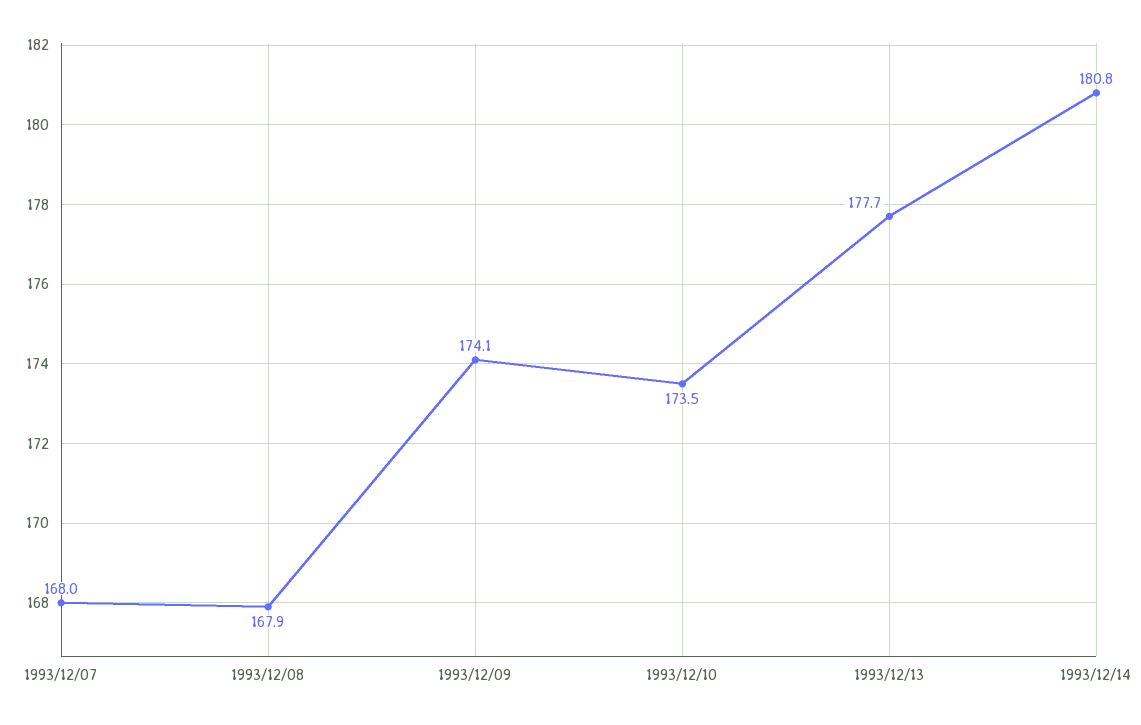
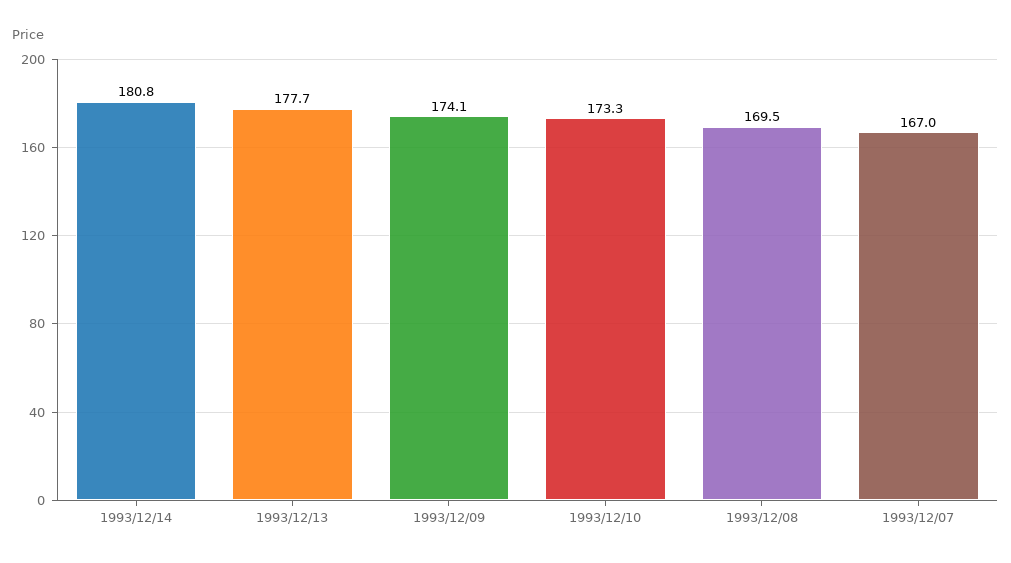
1993/12/07: 168 -> 167
1993/12/08: 167.9 -> 169.5
1993/12/10: 173.5 -> 173.3

